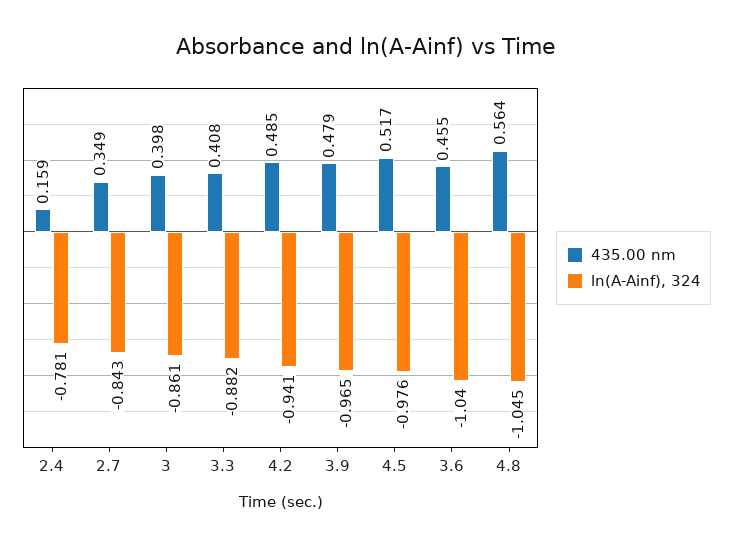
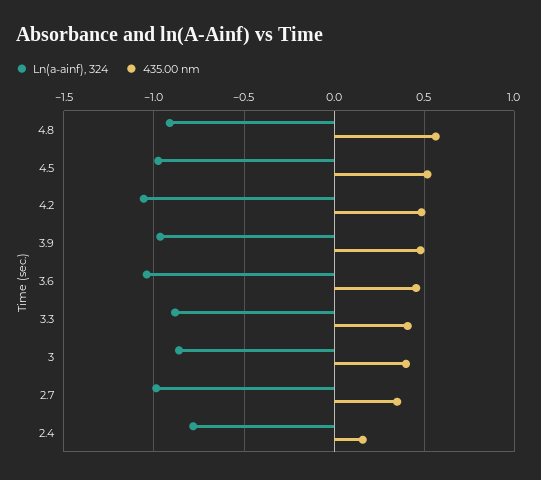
ln(A-Ainf), 324, 2.7: -0.843 -> -1
ln(A-Ainf), 324, 4.2: -0.941 -> -1.05
ln(A-Ainf), 324, 4.8: -1.045 -> -0.9

